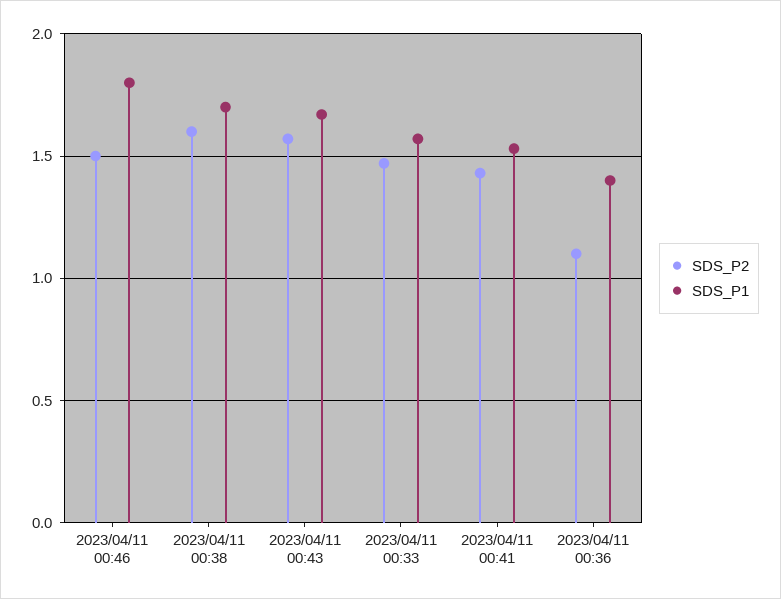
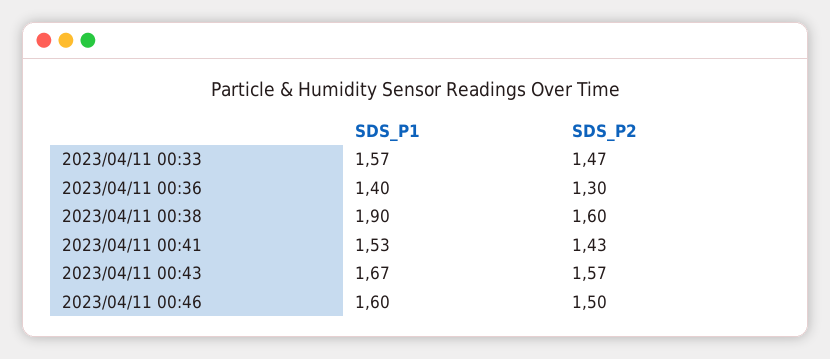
SDS_P1, 2023/04/11 00:46: 1.8 -> 1.6
SDS_P1, 2023/04/11 00:38: 1.7 -> 1.9
SDS_P2, 2023/04/11 00:36: 1.1 -> 1.3

